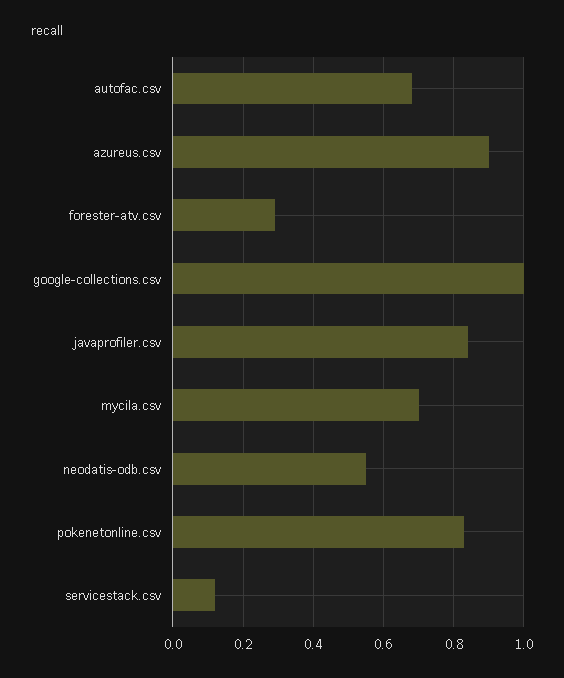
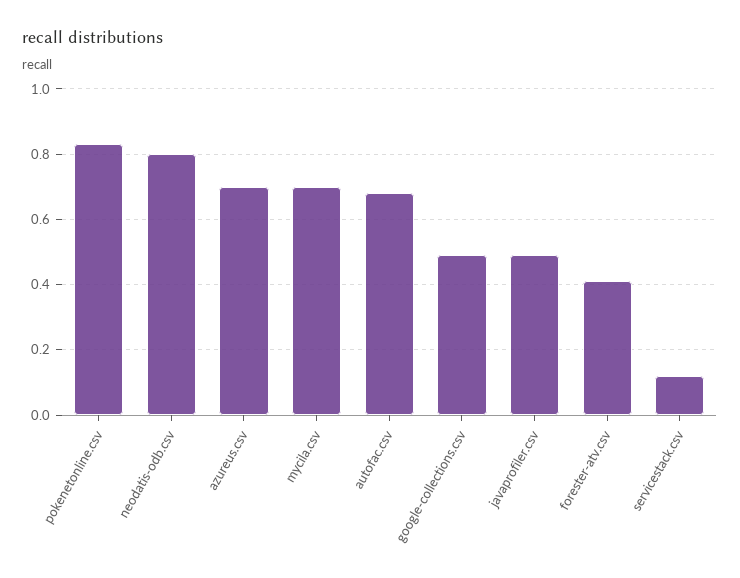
azureus.csv: 0.9 -> 0.7
forester-atv.csv: 0.3 -> 0.4
google-collections.csv: 1 -> 0.5
javaprofiler.csv: 0.85 -> 0.5
neodatis-odb.csv: 0.55 -> 0.8

